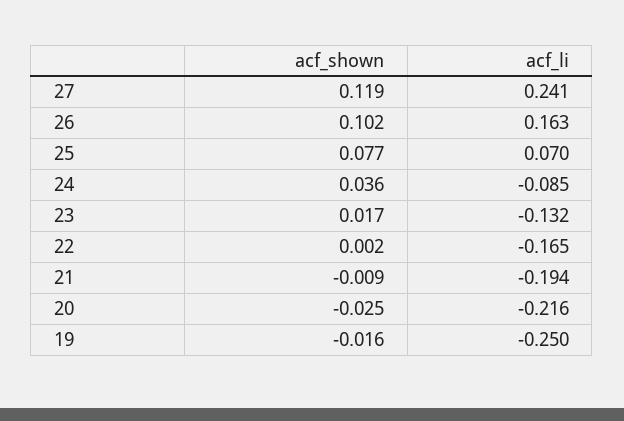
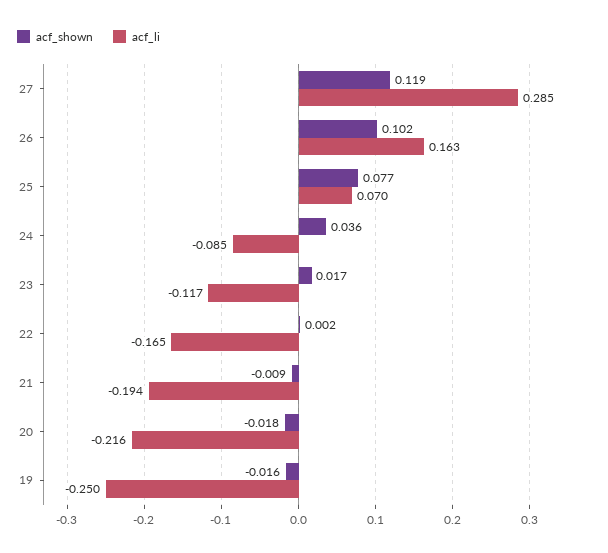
acf_li, 27: 0.241 -> 0.285
acf_li, 23: -0.132 -> -0.117
acf_shown, 20: -0.025 -> -0.018

